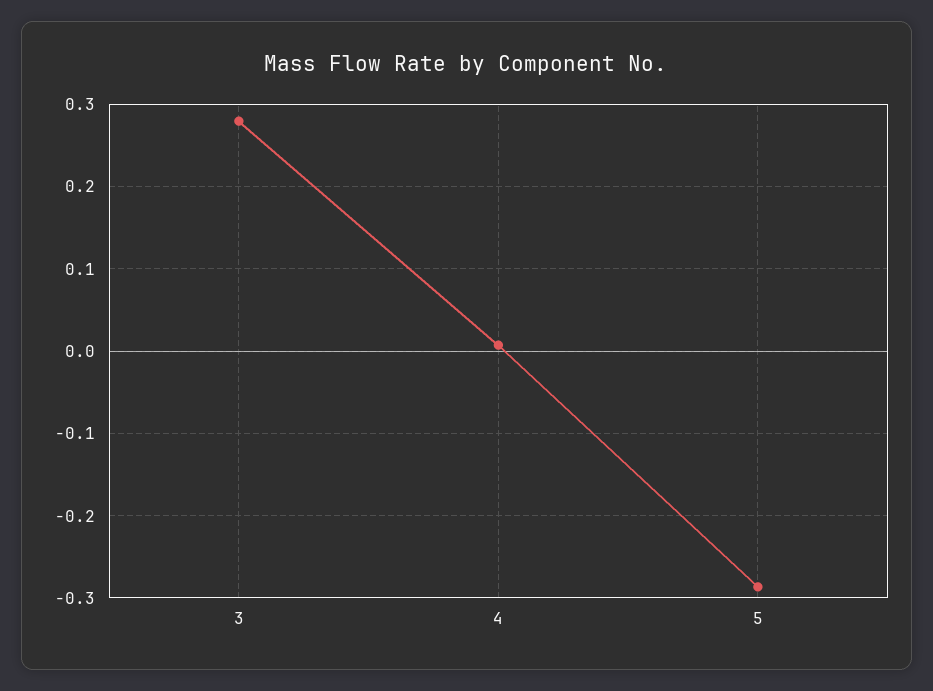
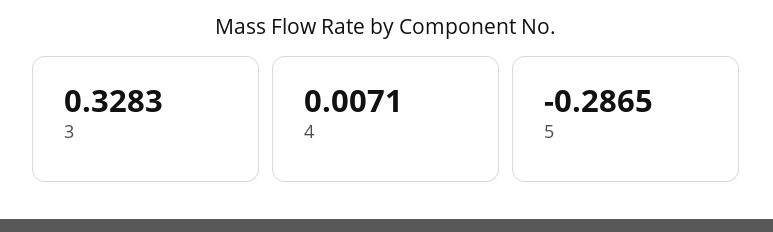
3: 0.28 -> 0.3283

